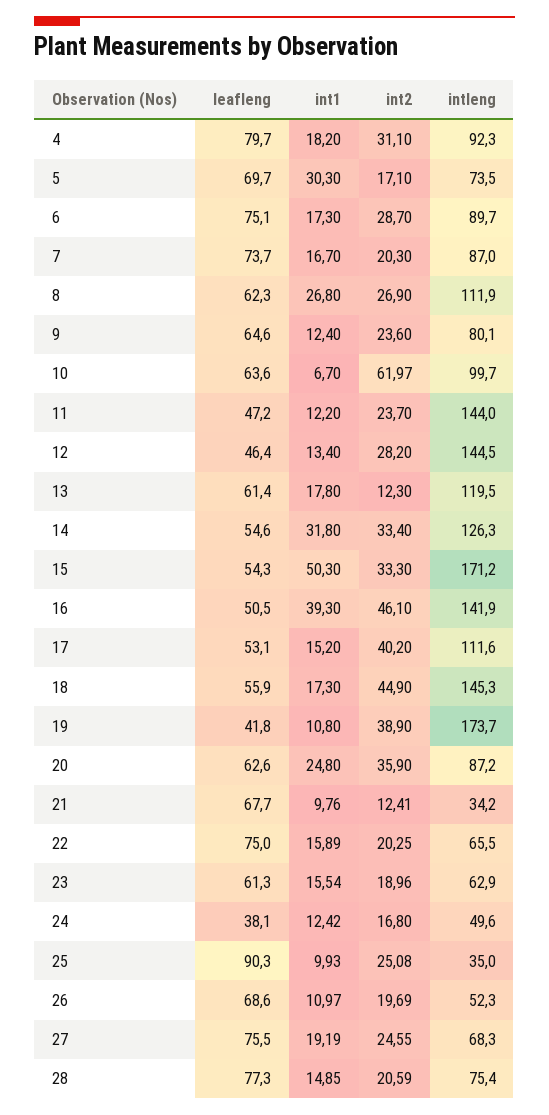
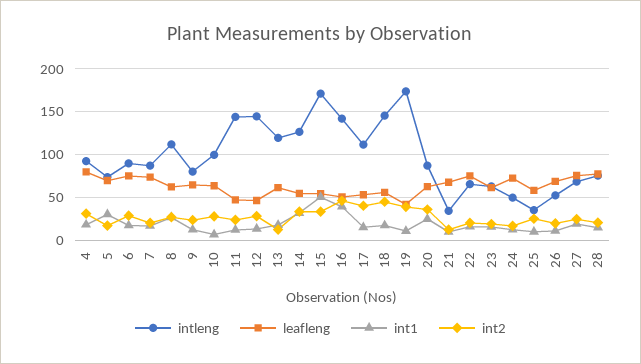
int2, 10: 61.97 -> 30
leafleng, 24: 38.1 -> 70
leafleng, 25: 90.3 -> 60

